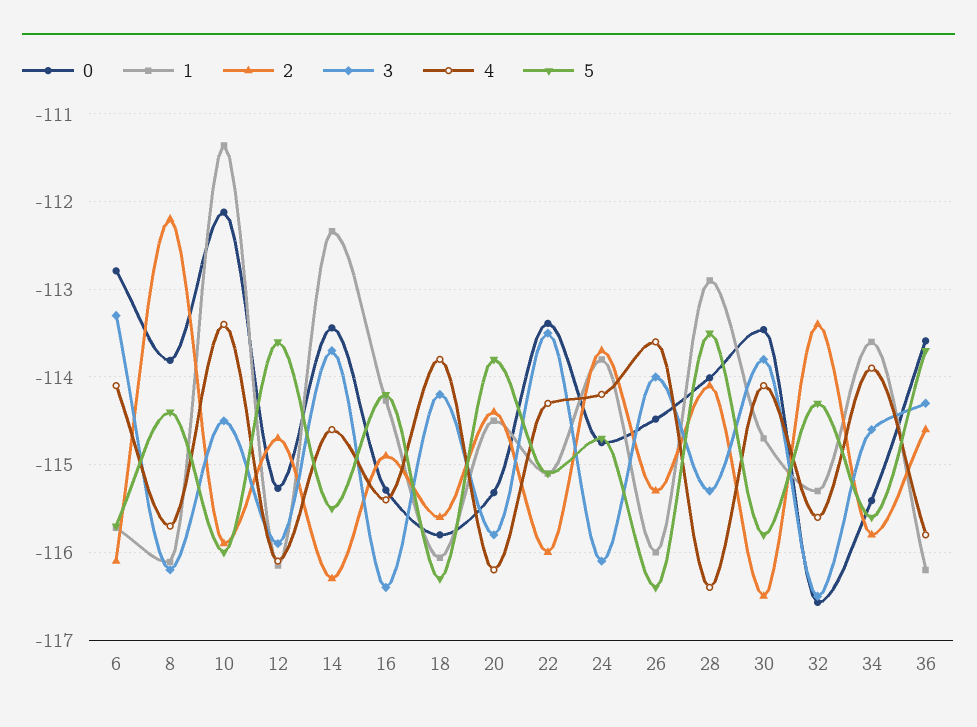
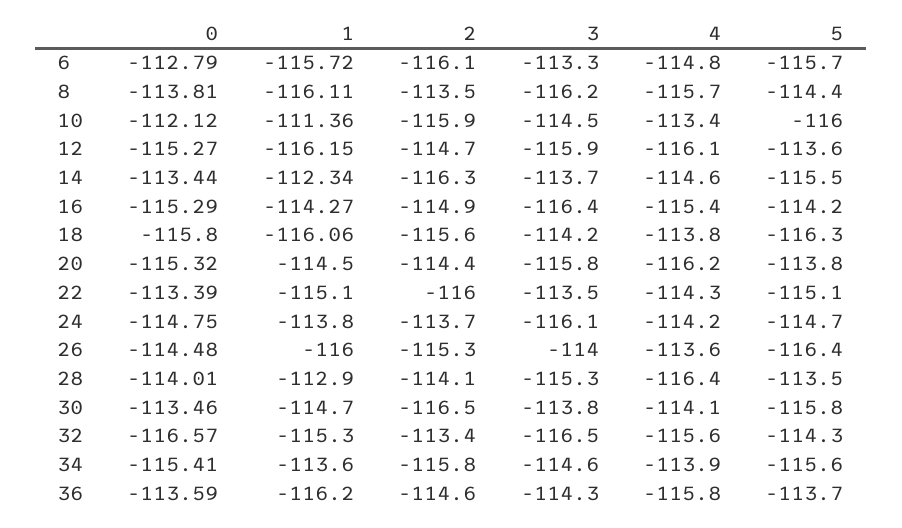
4, 6: -114.1 -> -114.8
2, 8: -112.2 -> -113.5

